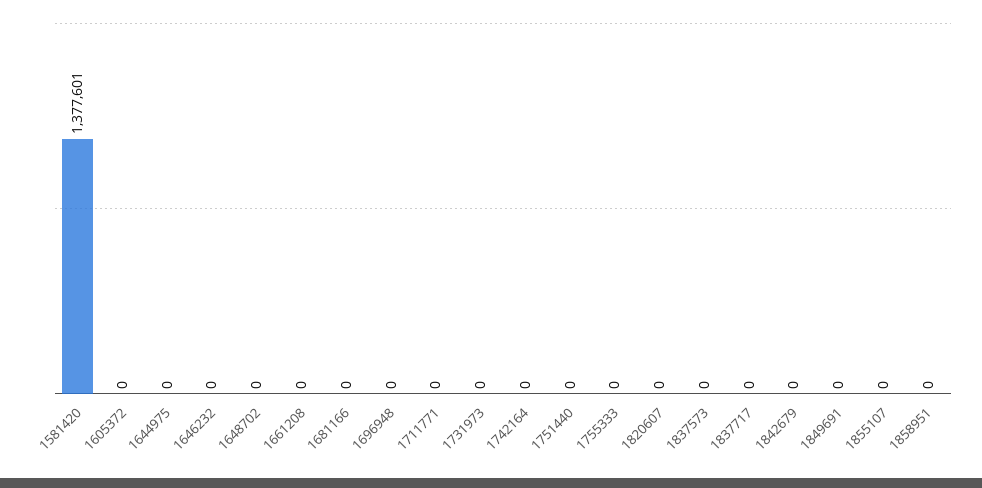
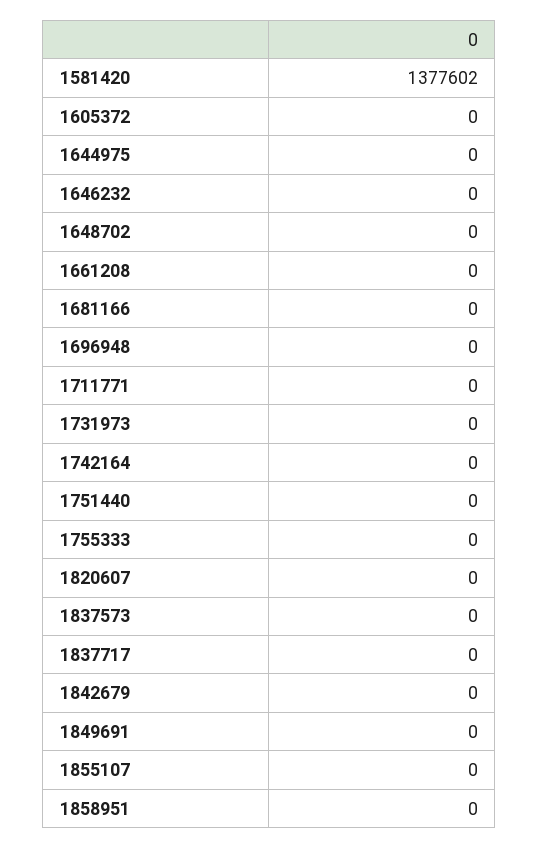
1581420: 1377601 -> 1377602

